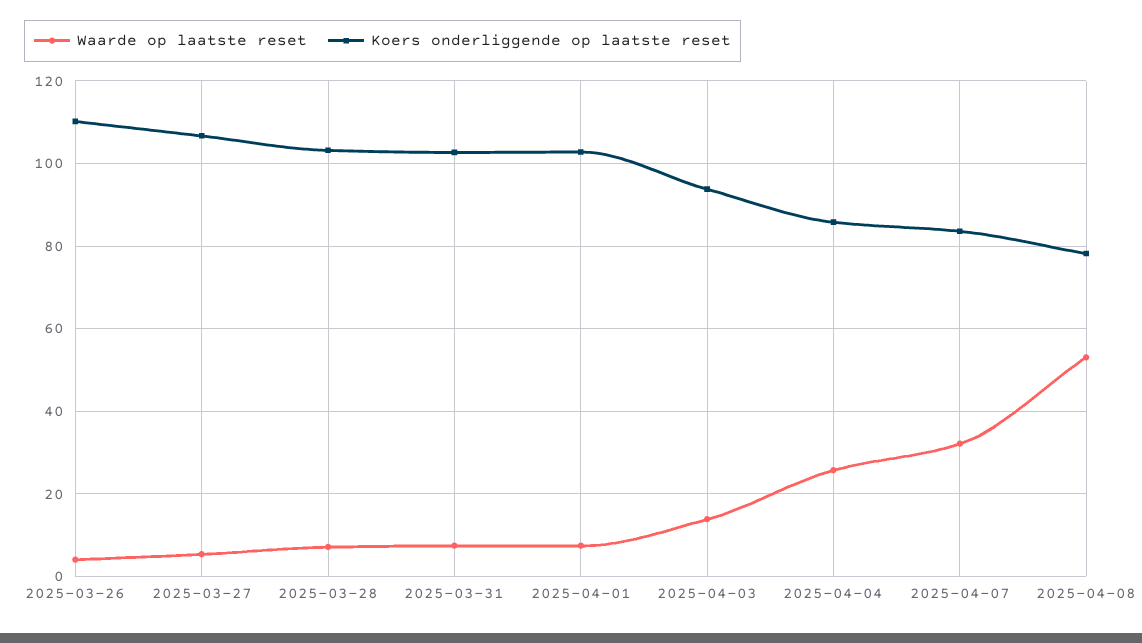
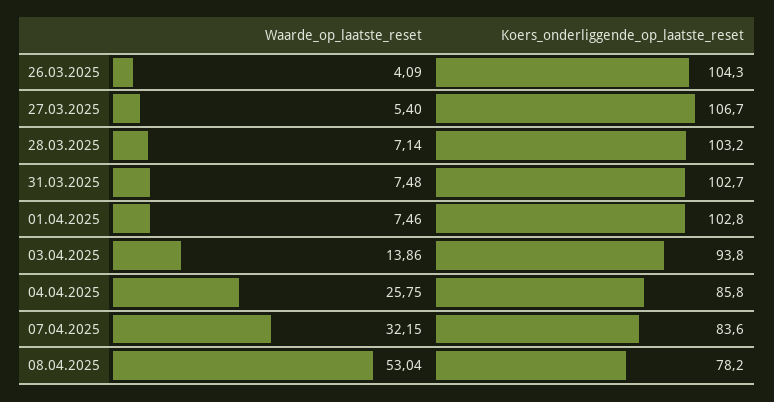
Koers onderliggende op laatste reset, 2025-03-26: 110 -> 104.3

